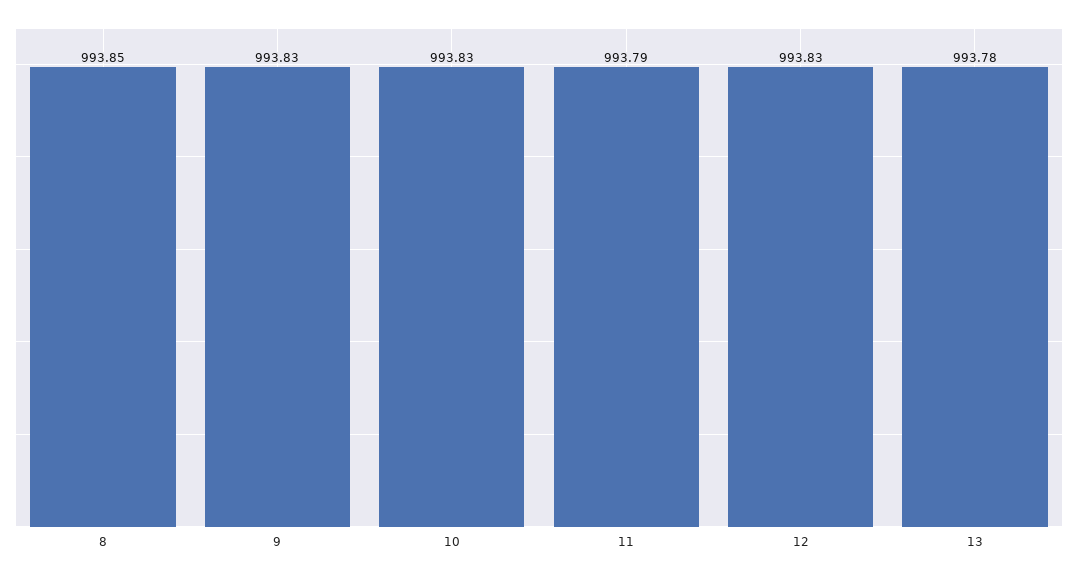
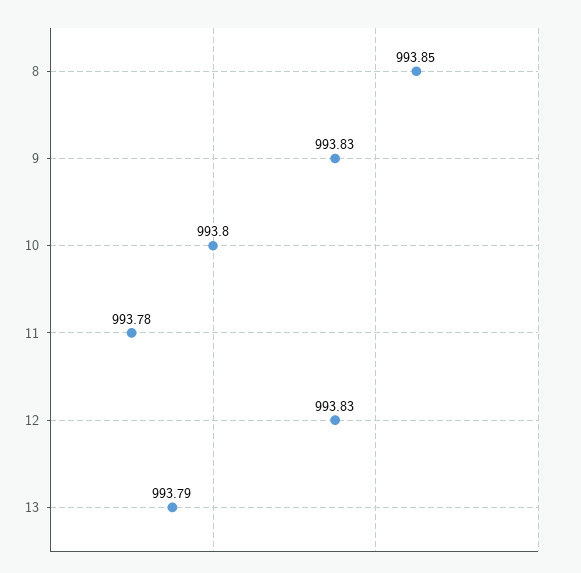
10: 993.83 -> 993.8
11: 993.79 -> 993.78
13: 993.78 -> 993.79

